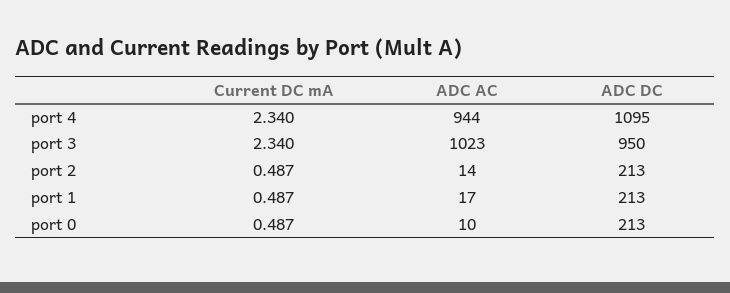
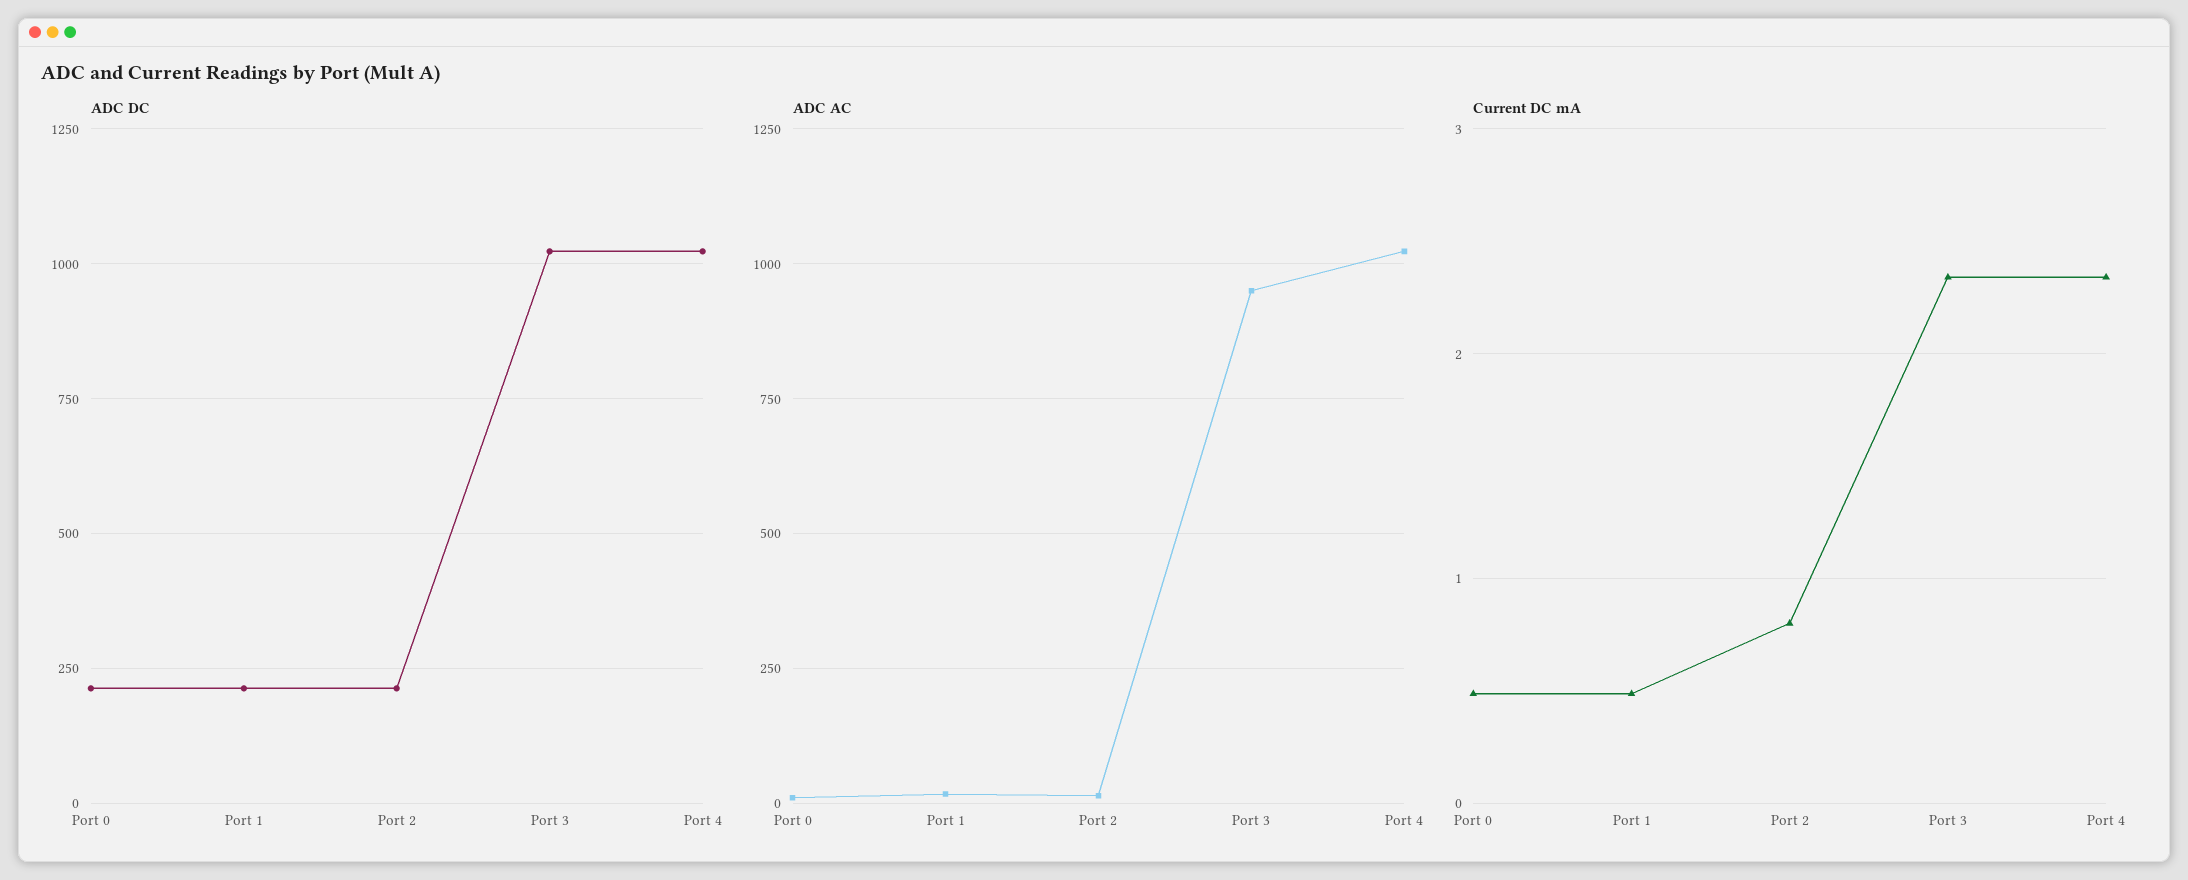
ADC AC, port 4: 944 -> 1025
ADC DC, port 4: 1095 -> 1025
ADC AC, port 3: 1023 -> 950
ADC DC, port 3: 950 -> 1025
Current DC mA, port 2: 0.487 -> 0.8

